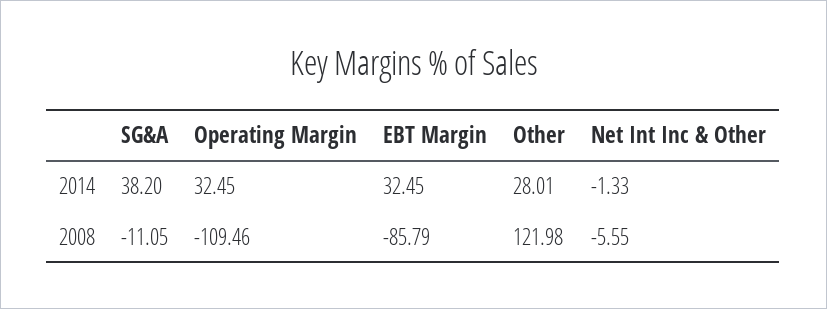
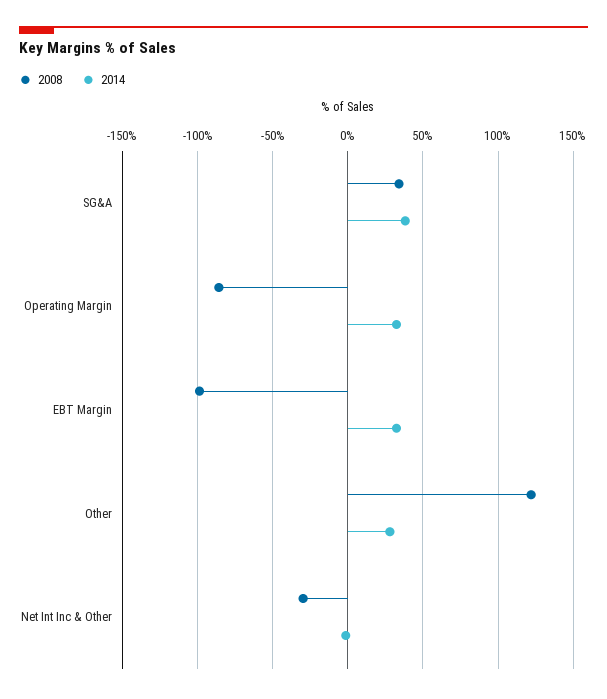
2008, SG&A: -11.05 -> 35
2008, Operating Margin: -109.46 -> -85
2008, EBT Margin: -85.79 -> -100
2008, Net Int Inc & Other: -5.55 -> -30

